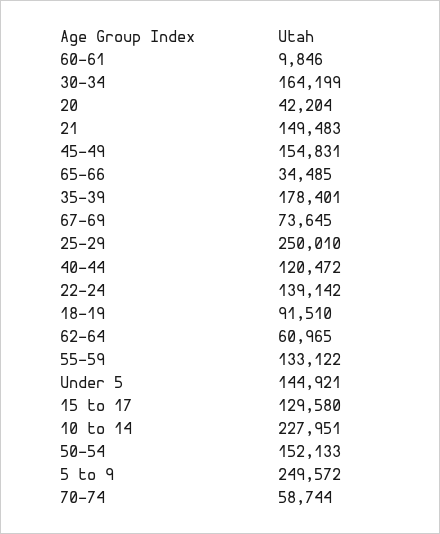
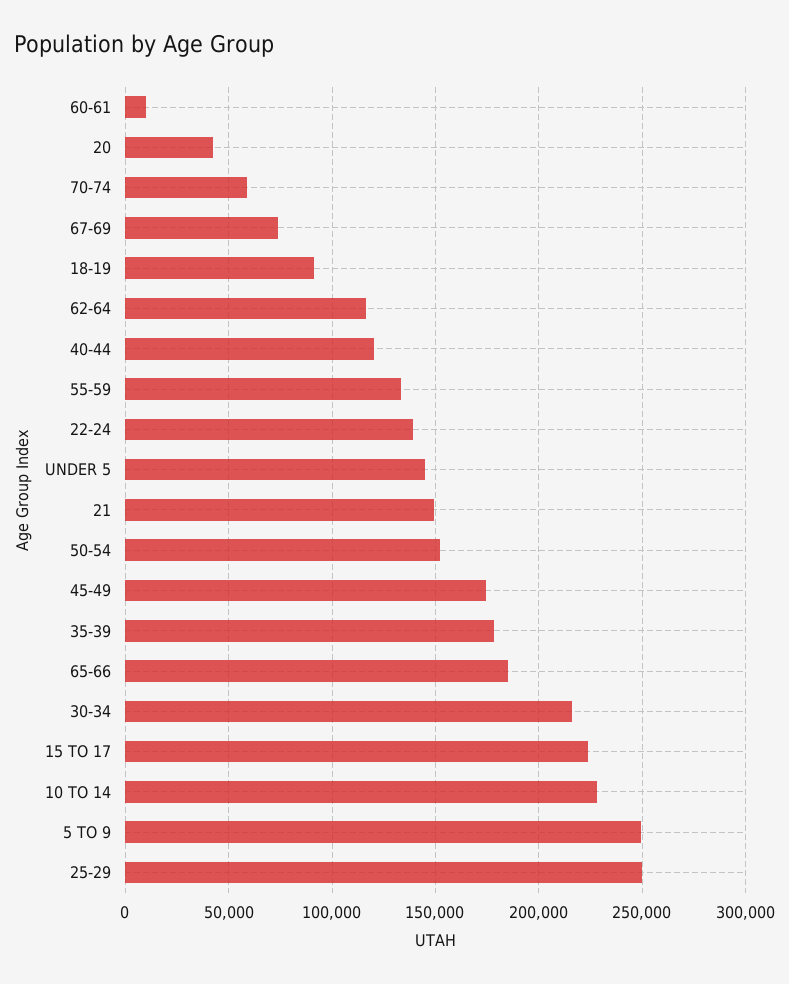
30-34: 164199 -> 215000
45-49: 154831 -> 175000
65-66: 34485 -> 185000
62-64: 60965 -> 115000
15 to 17: 129580 -> 225000

